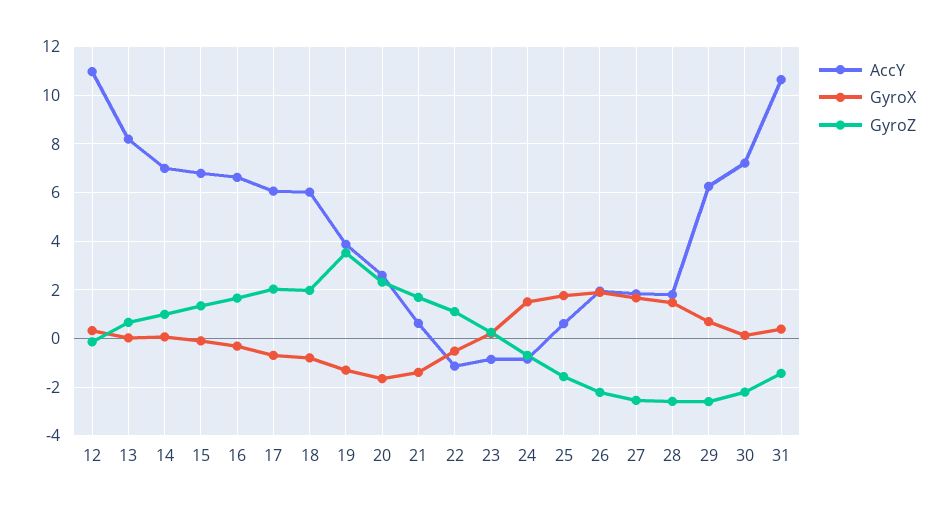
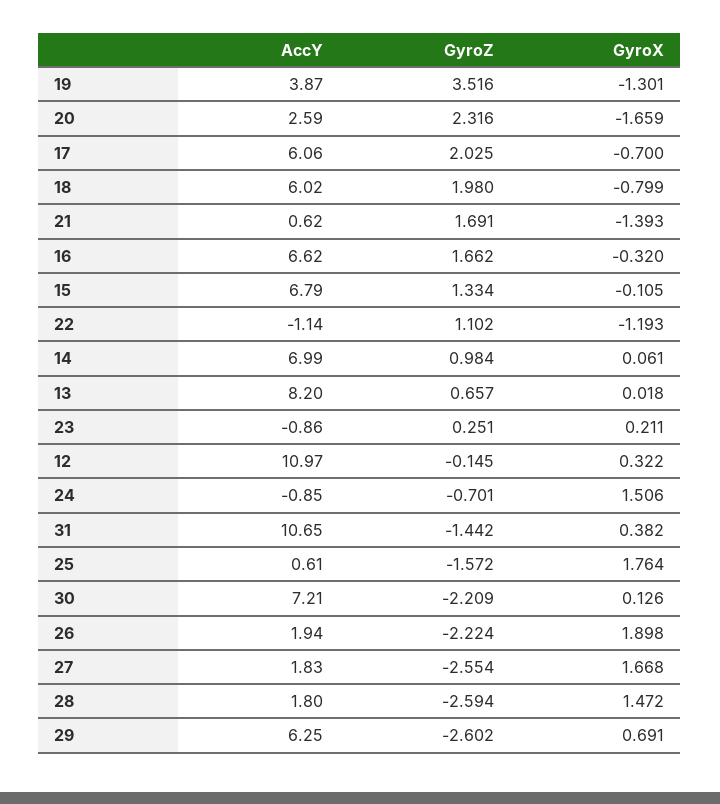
GyroX, 22: -0.5 -> -1.193

